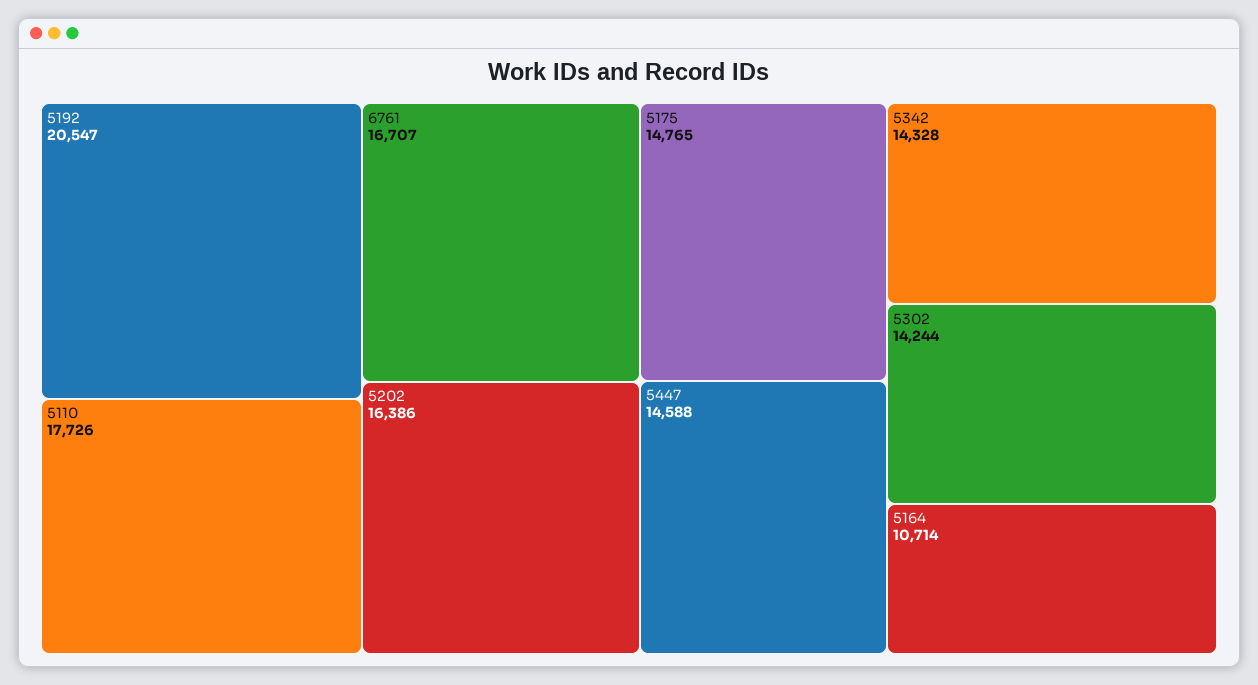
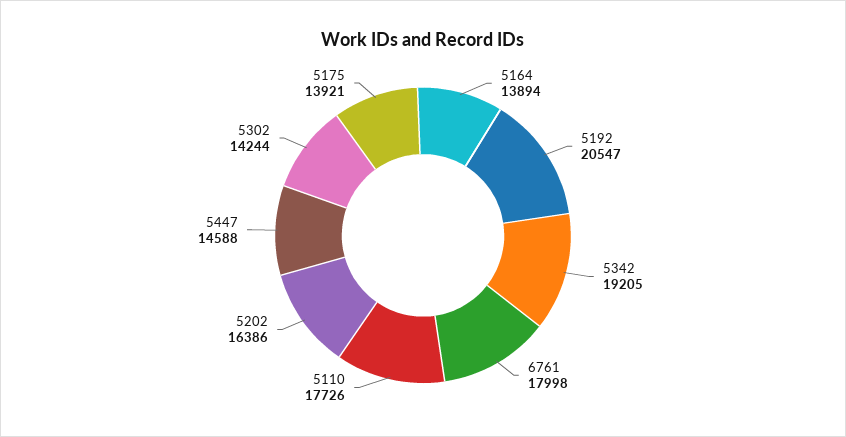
6761: 16707 -> 17998
5175: 14765 -> 13921
5342: 14328 -> 19205
5164: 10714 -> 13894

